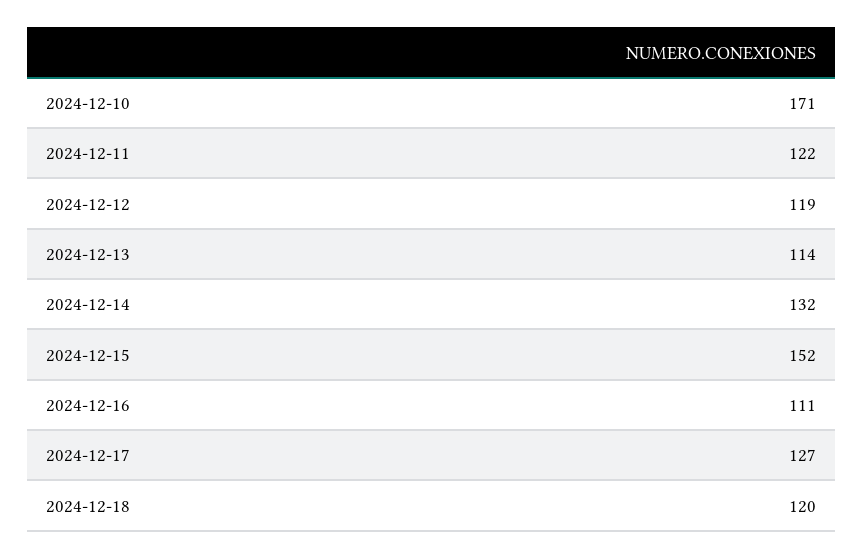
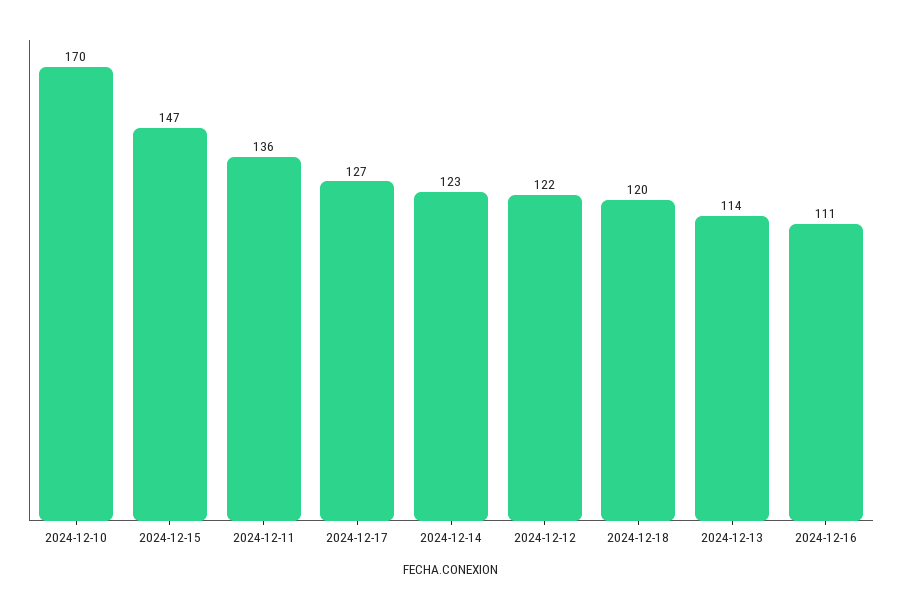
2024-12-10: 171 -> 170
2024-12-11: 122 -> 136
2024-12-12: 119 -> 122
2024-12-14: 132 -> 123
2024-12-15: 152 -> 147

